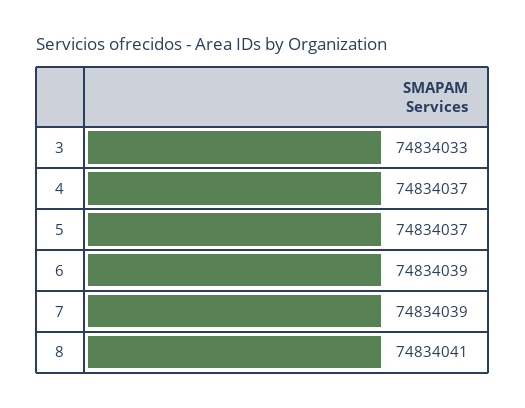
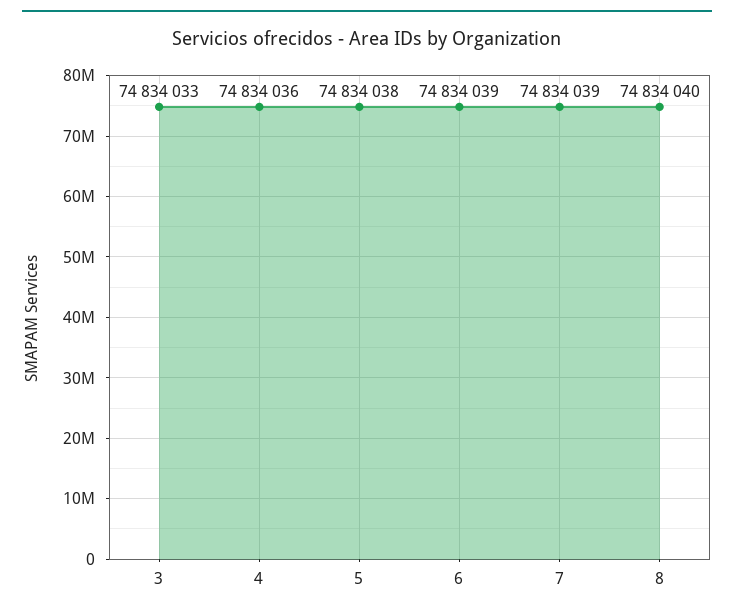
4: 74834037 -> 74834036
5: 74834037 -> 74834038
8: 74834041 -> 74834040

